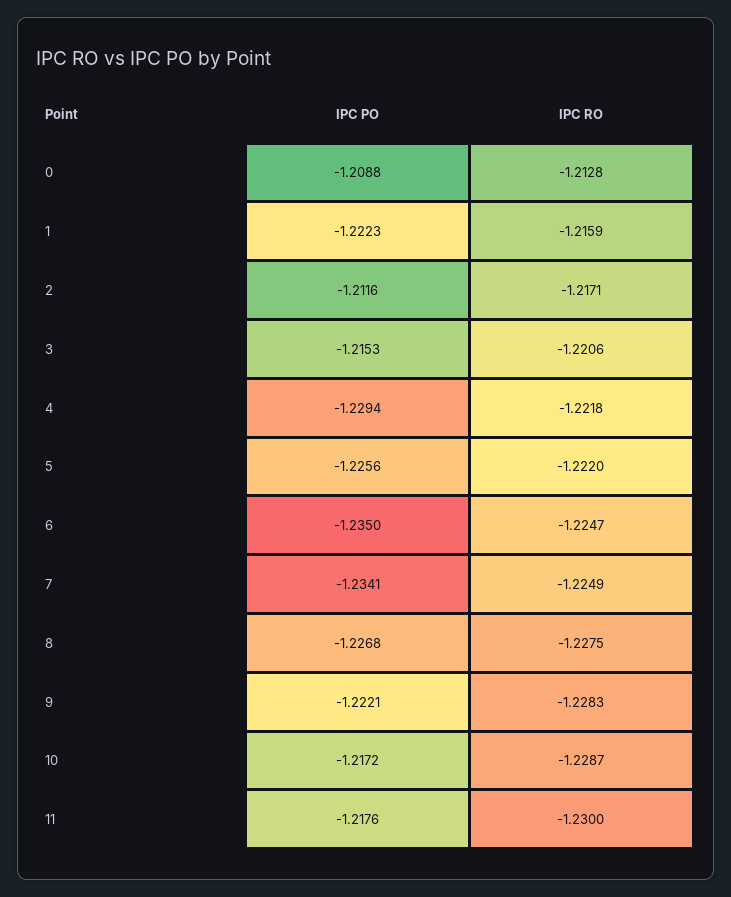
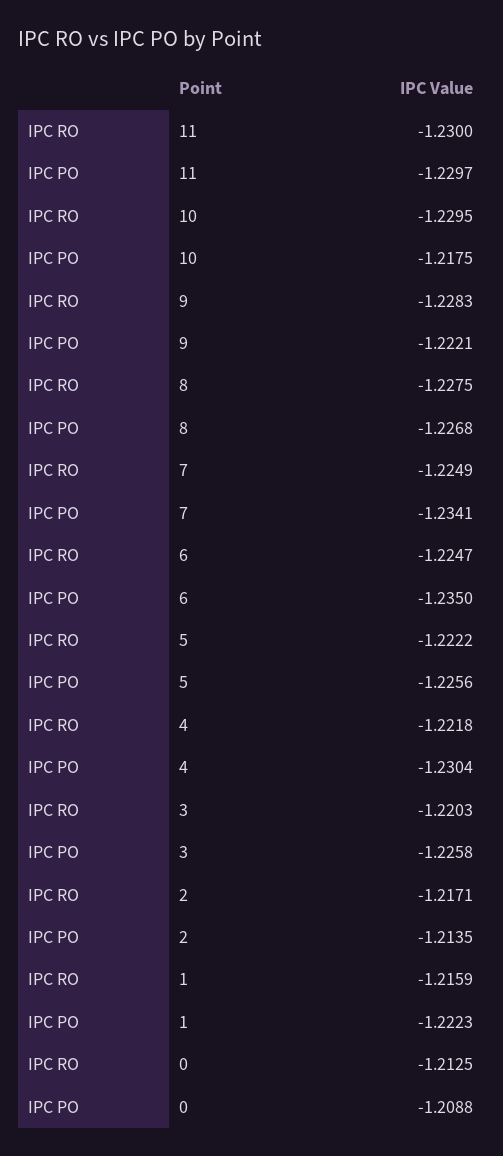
IPC RO, 0: -1.2128 -> -1.2125
IPC PO, 2: -1.2116 -> -1.2135
IPC PO, 3: -1.2153 -> -1.2258
IPC RO, 3: -1.2206 -> -1.2203
IPC PO, 4: -1.2294 -> -1.2304
IPC RO, 5: -1.222 -> -1.2222
IPC PO, 10: -1.2172 -> -1.2175
IPC RO, 10: -1.2287 -> -1.2295
IPC PO, 11: -1.2176 -> -1.2297

